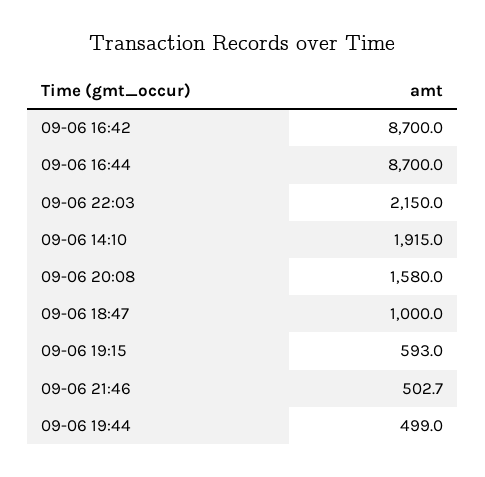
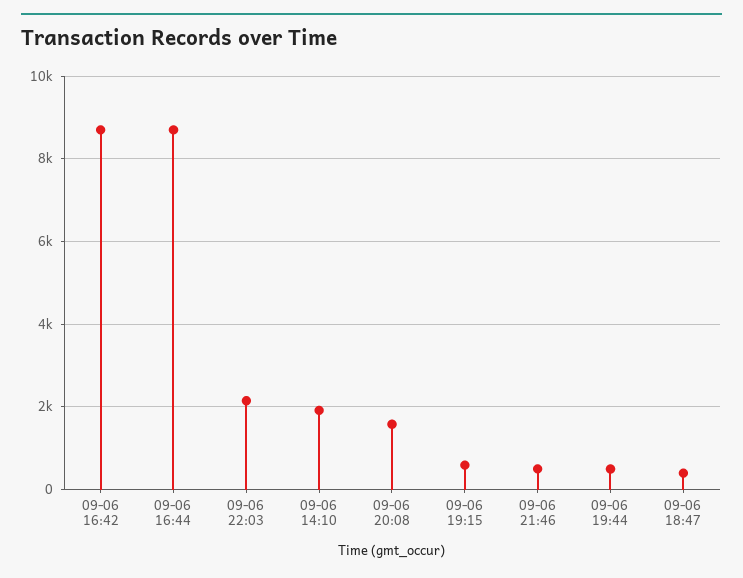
09-06 18:47: 1000 -> 400

